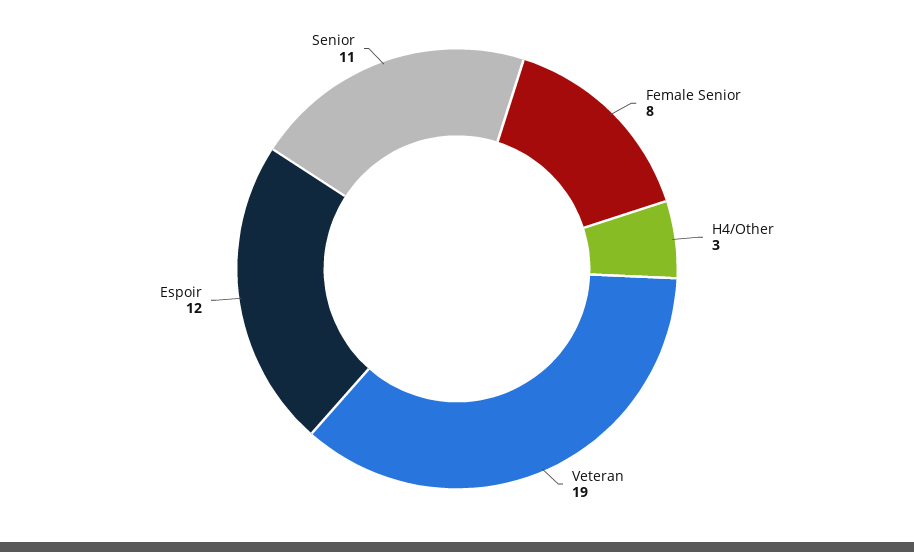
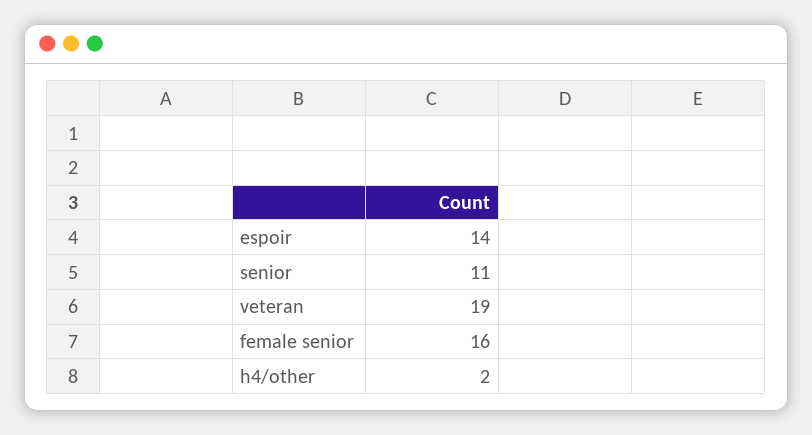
Female Senior: 8 -> 16
H4/Other: 3 -> 2
Espoir: 12 -> 14

